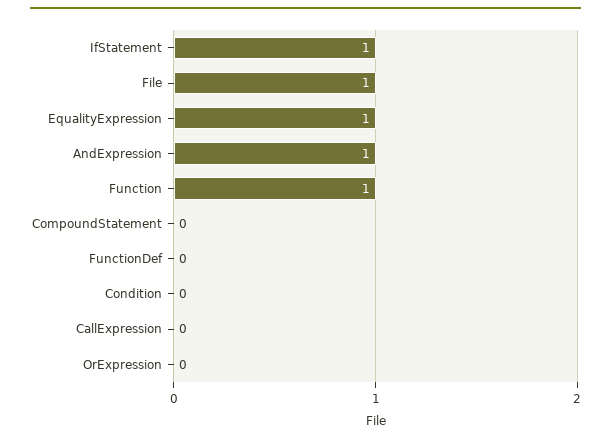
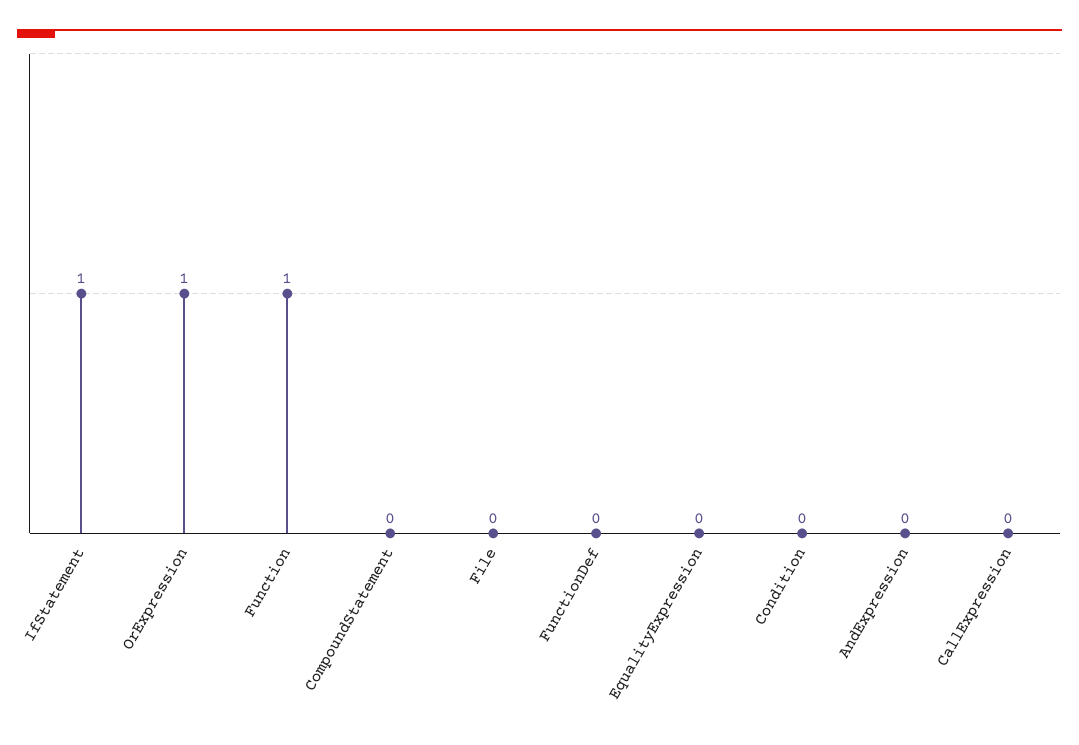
File: 1 -> 0
EqualityExpression: 1 -> 0
AndExpression: 1 -> 0
OrExpression: 0 -> 1

